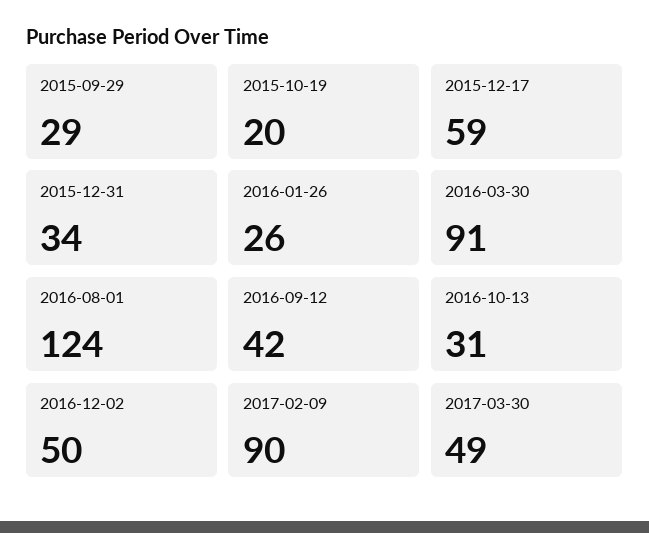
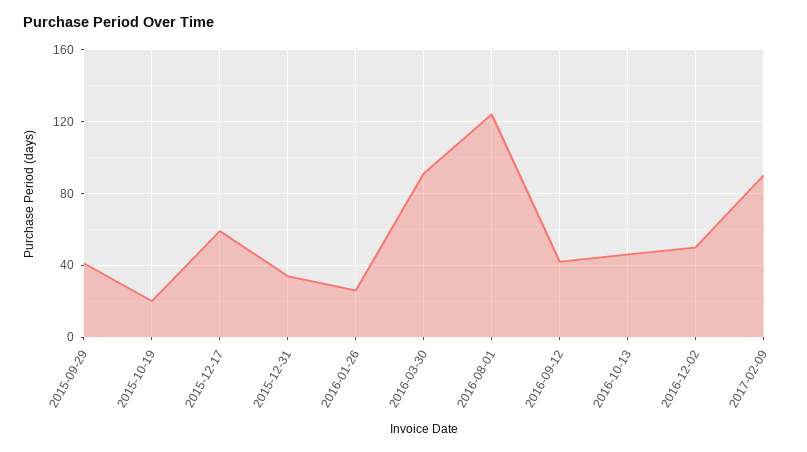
2015-09-29: 29 -> 40
2016-10-13: 31 -> 45
2017-03-30: 49 -> none

